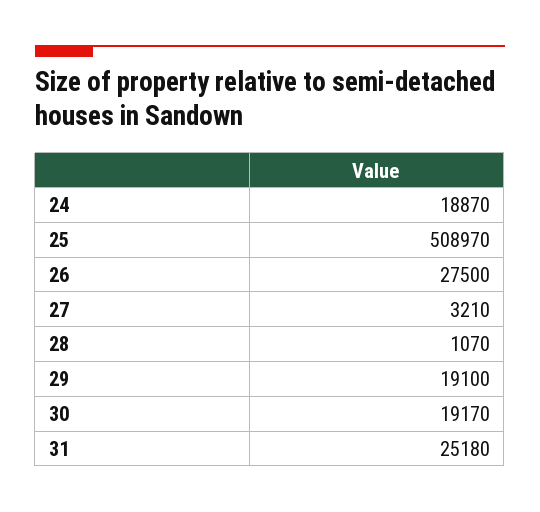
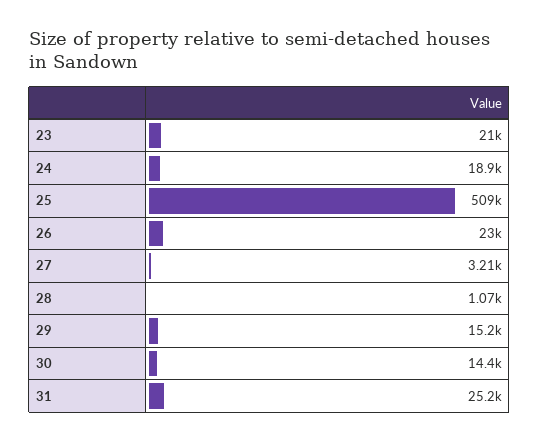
26: 27500 -> 23000
29: 19100 -> 15200
30: 19170 -> 14400
23: none -> 21000

